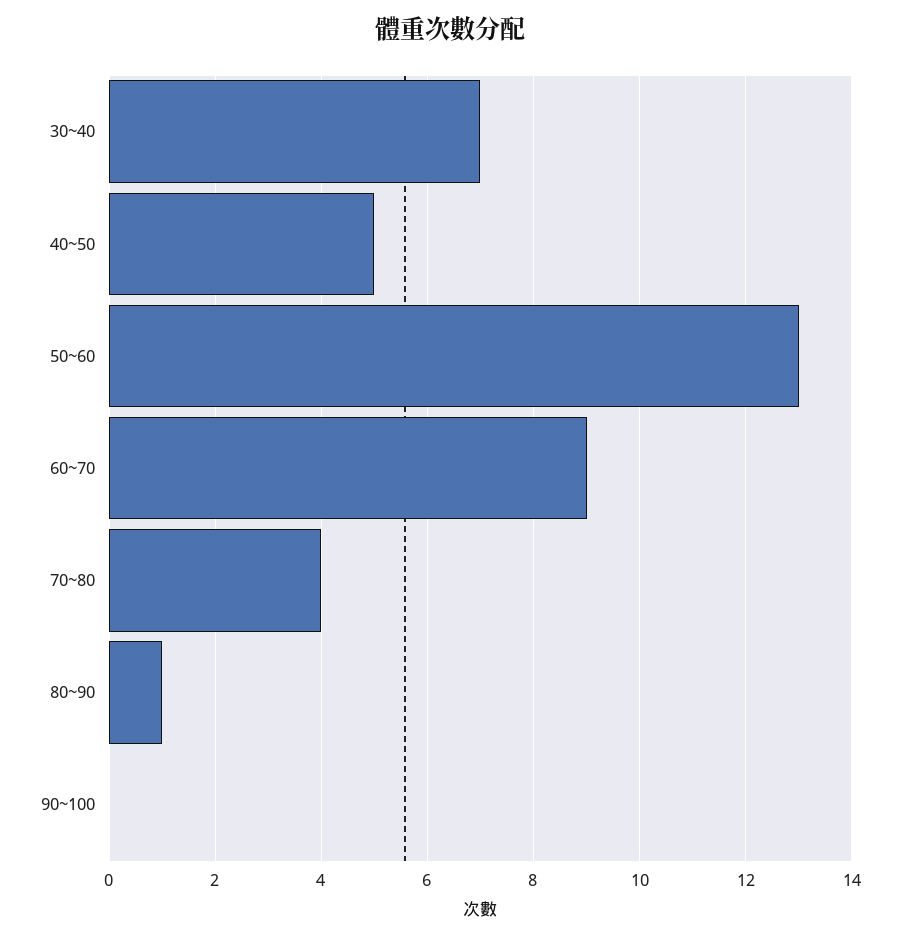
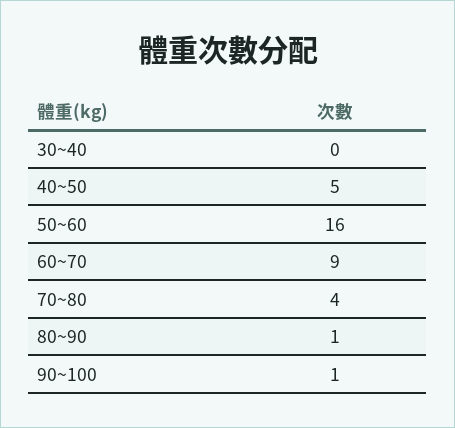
30~40: 7 -> 0
50~60: 13 -> 16
90~100: 0 -> 1

